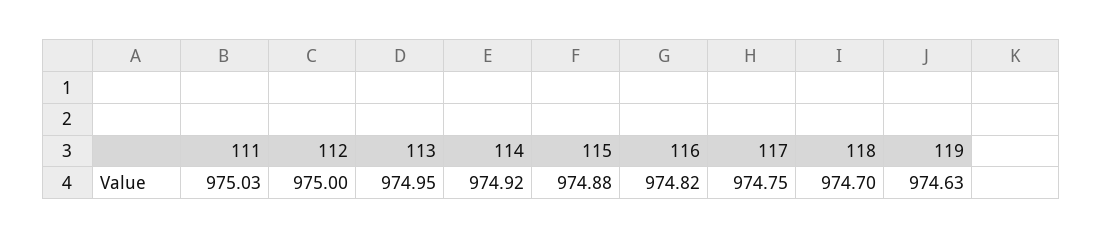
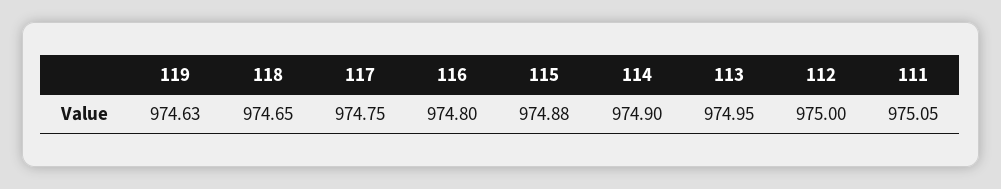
111: 975.03 -> 975.05
114: 974.92 -> 974.9
116: 974.82 -> 974.8
118: 974.7 -> 974.65

